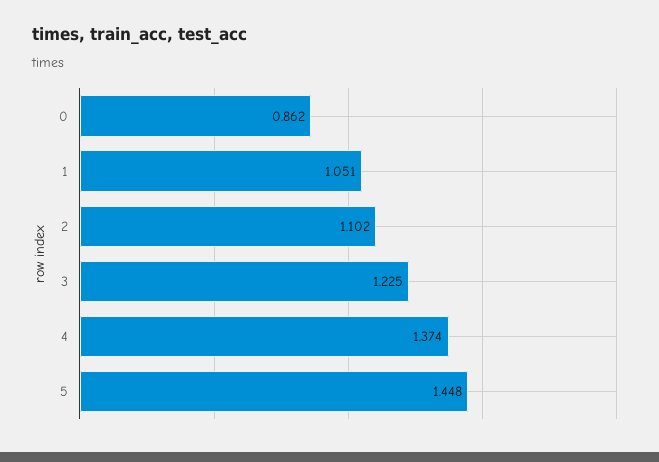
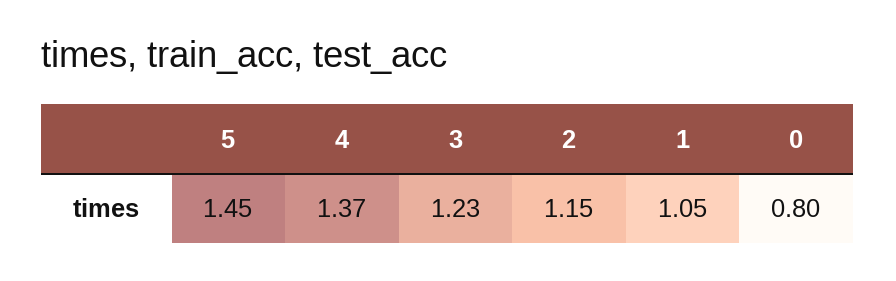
0: 0.862 -> 0.8
2: 1.102 -> 1.15

